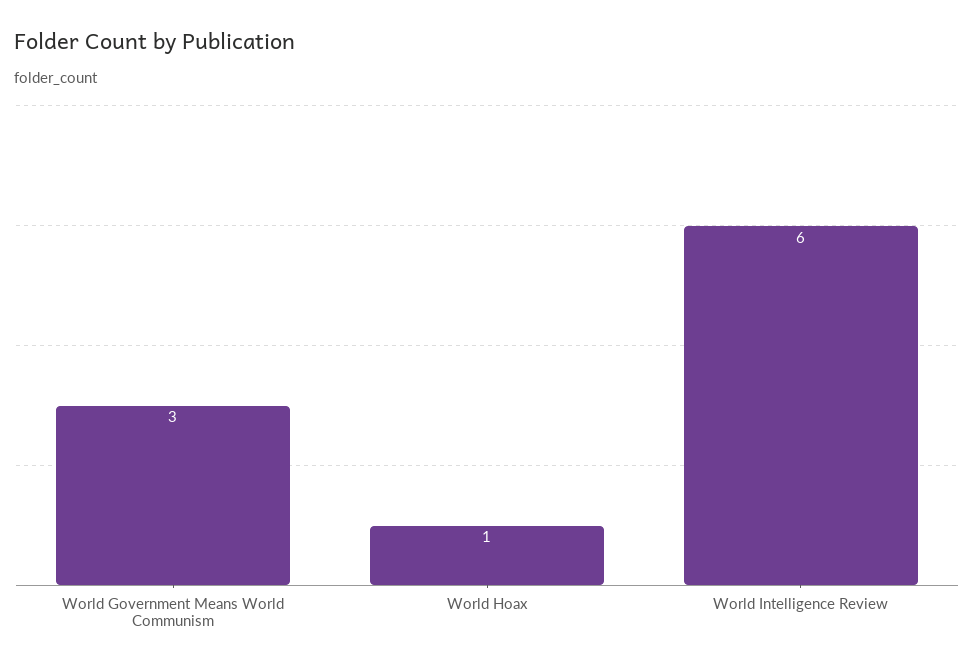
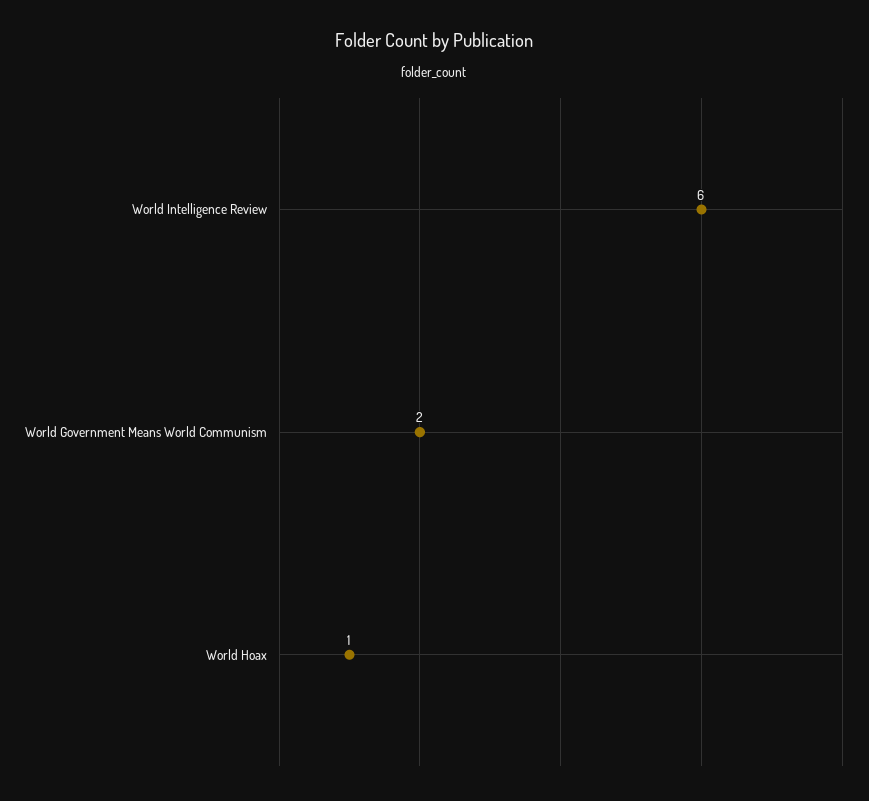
World Government Means World Communism: 3 -> 2

